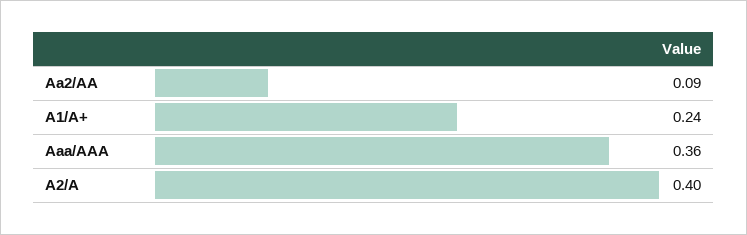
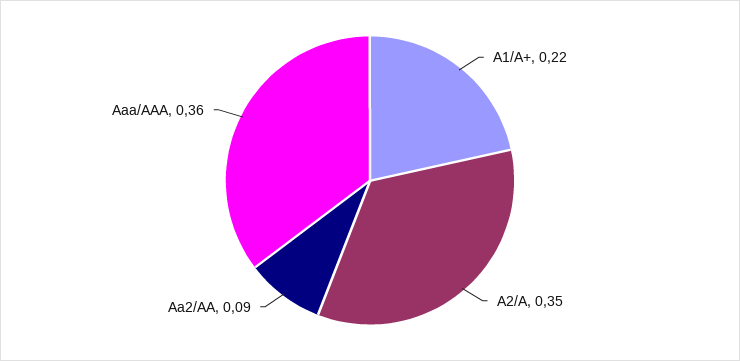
A1/A+: 0.24 -> 0.22
A2/A: 0.4 -> 0.35

